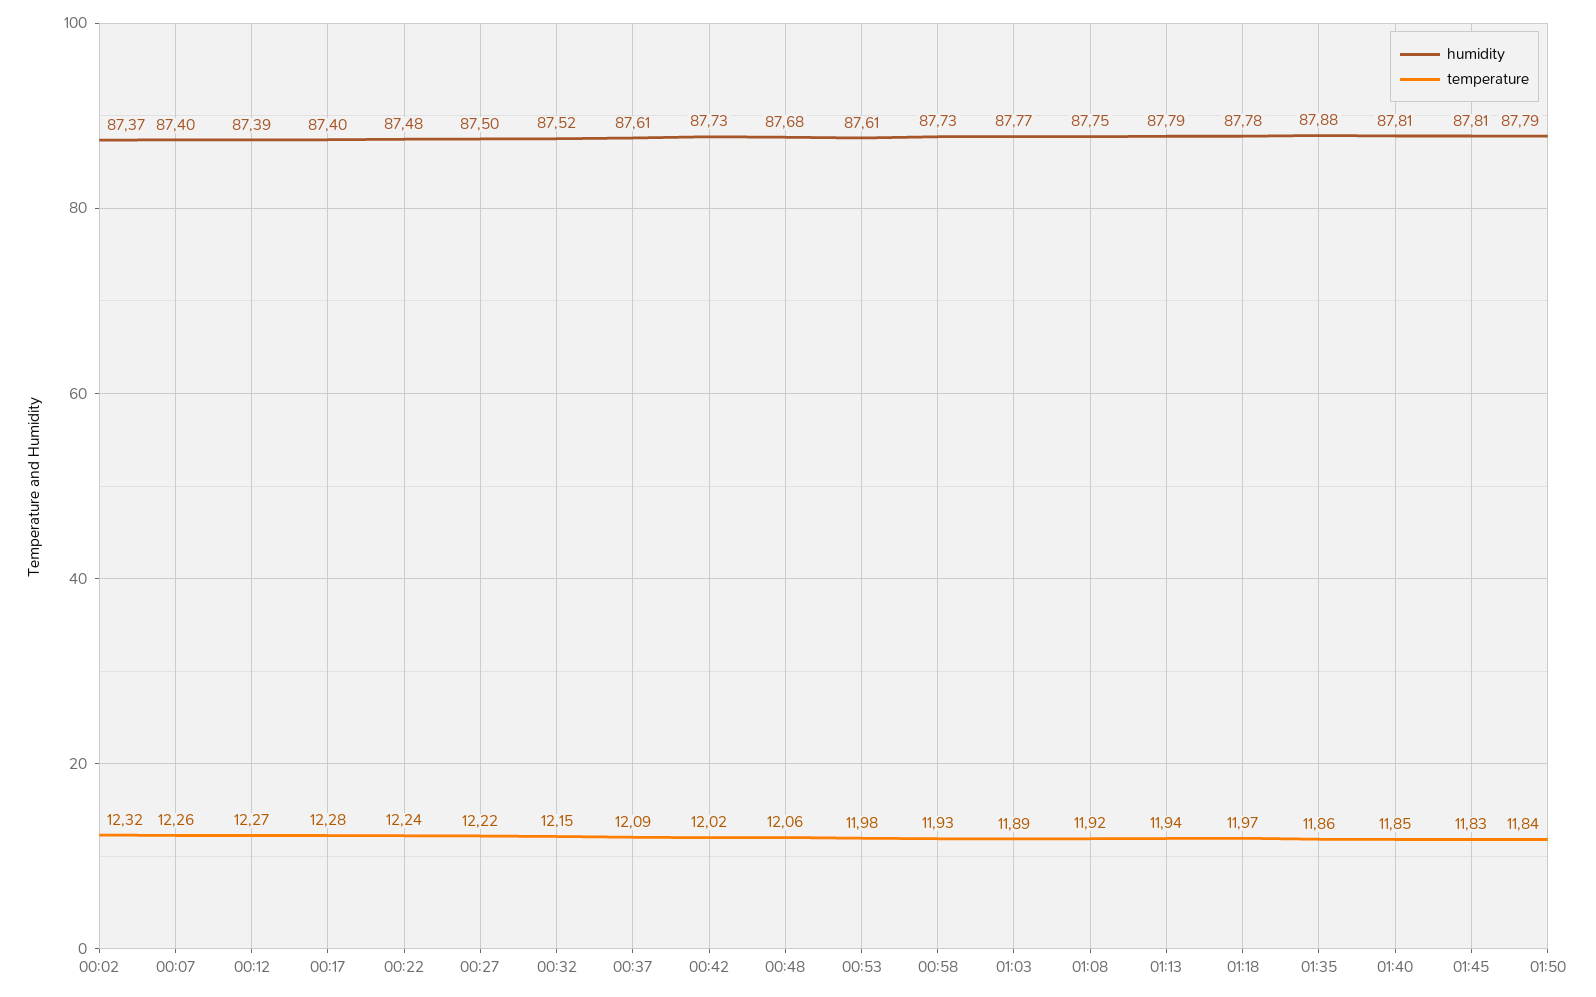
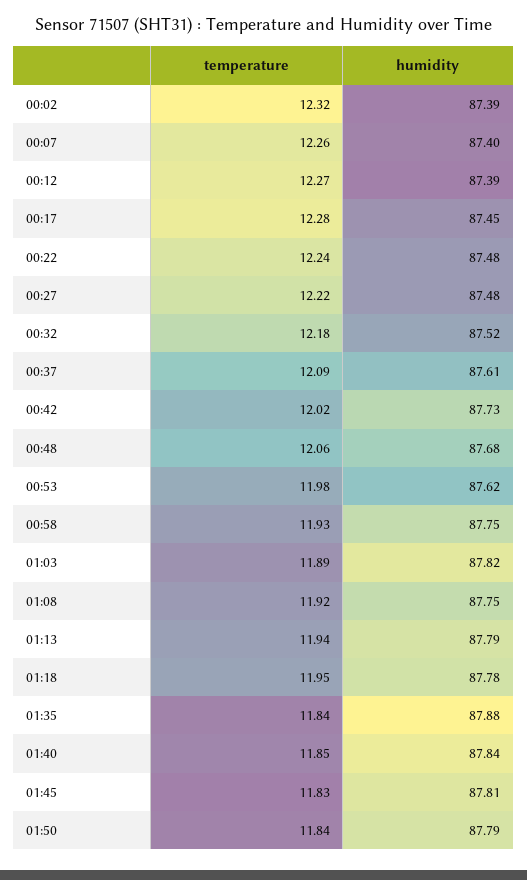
humidity, 00:02: 87.37 -> 87.39
humidity, 00:17: 87.4 -> 87.45
humidity, 00:27: 87.5 -> 87.48
temperature, 00:32: 12.15 -> 12.18
humidity, 00:53: 87.61 -> 87.62
humidity, 00:58: 87.73 -> 87.75
humidity, 01:03: 87.77 -> 87.82
temperature, 01:18: 11.97 -> 11.95
temperature, 01:35: 11.86 -> 11.84
humidity, 01:40: 87.81 -> 87.84

